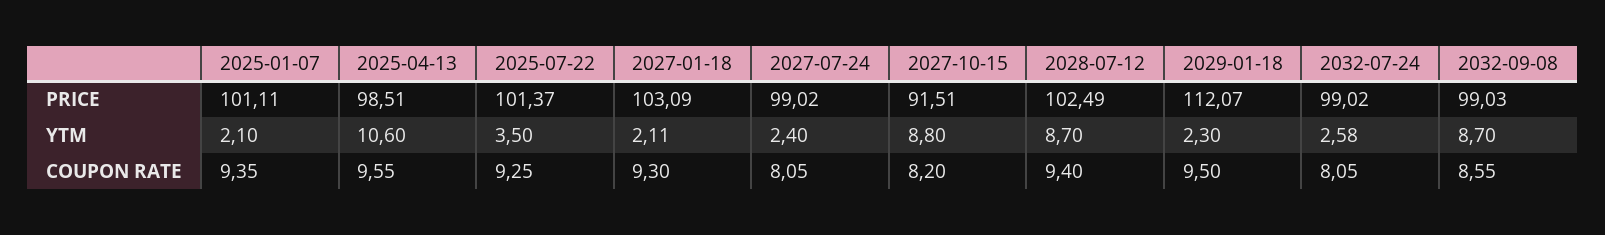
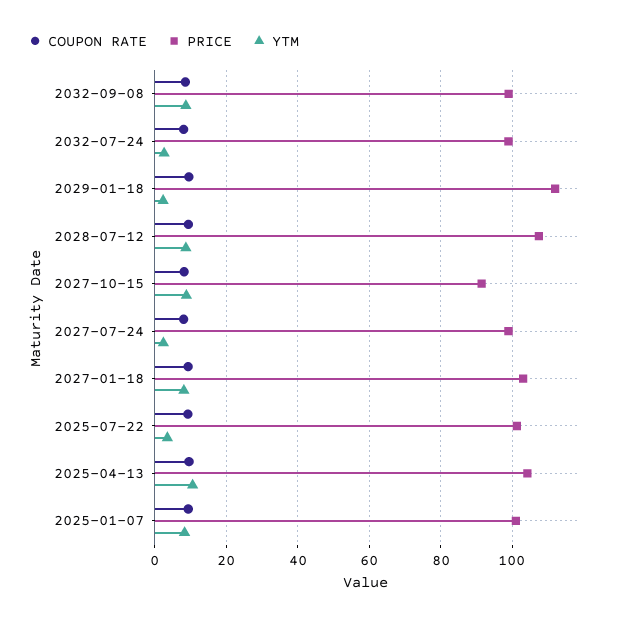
PRICE, 2025-04-13: 98.51 -> 104
PRICE, 2028-07-12: 102.49 -> 108
YTM, 2025-01-07: 2.1 -> 8
YTM, 2027-01-18: 2.11 -> 8

